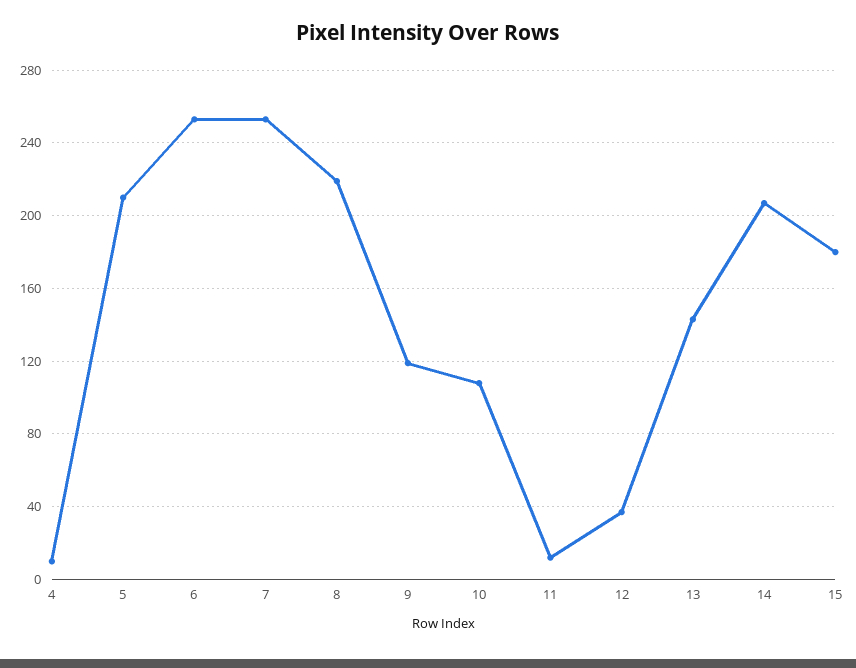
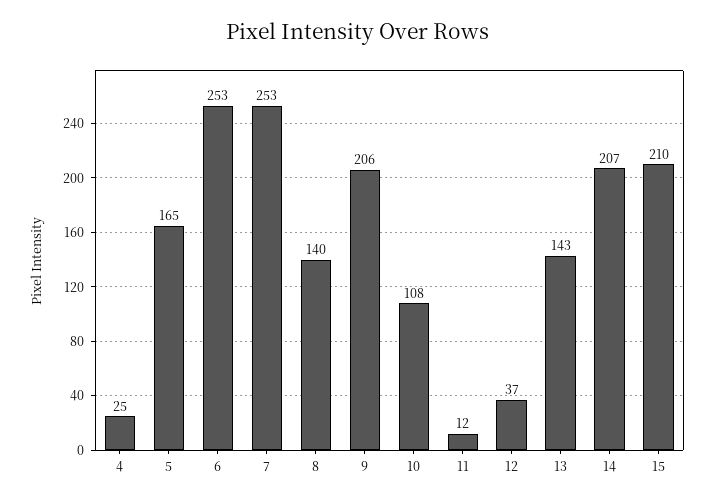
4: 10 -> 25
5: 210 -> 165
8: 220 -> 140
9: 120 -> 206
15: 180 -> 210

